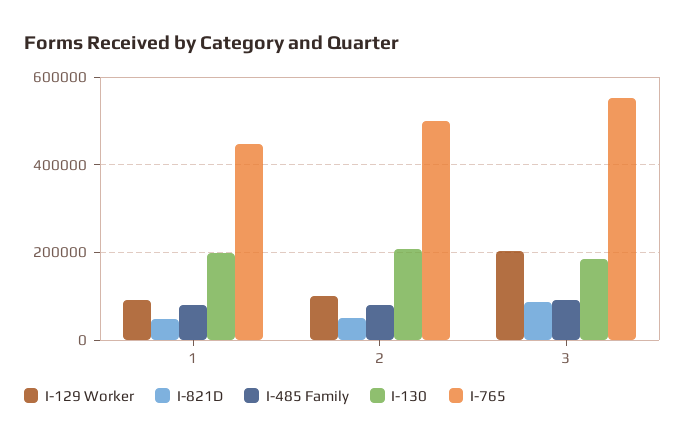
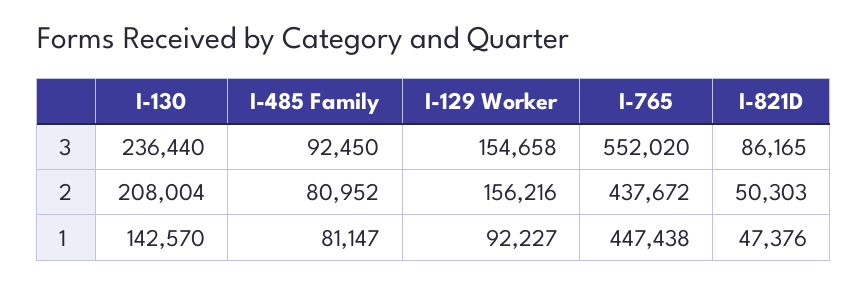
I-130, 1: 200000 -> 142570
I-129 Worker, 2: 100000 -> 156216
I-765, 2: 500000 -> 437672
I-129 Worker, 3: 200000 -> 154658
I-130, 3: 180000 -> 236440

